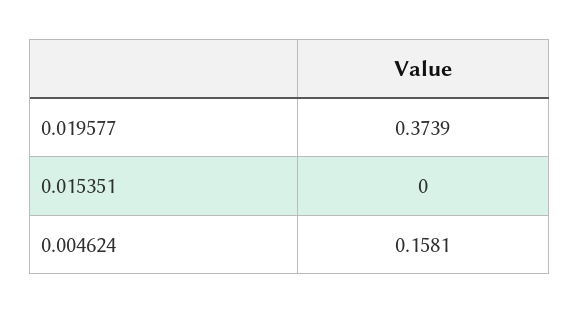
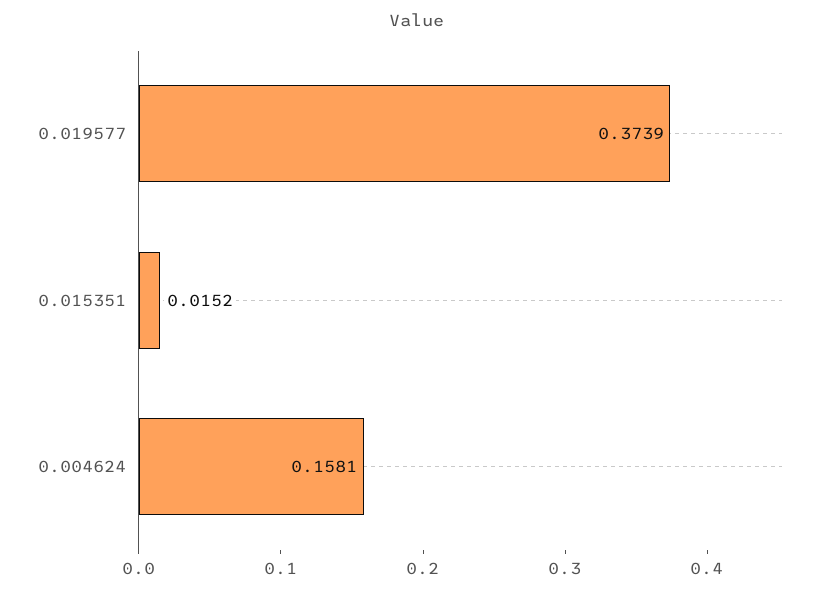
0.015351: 0 -> 0.0152

